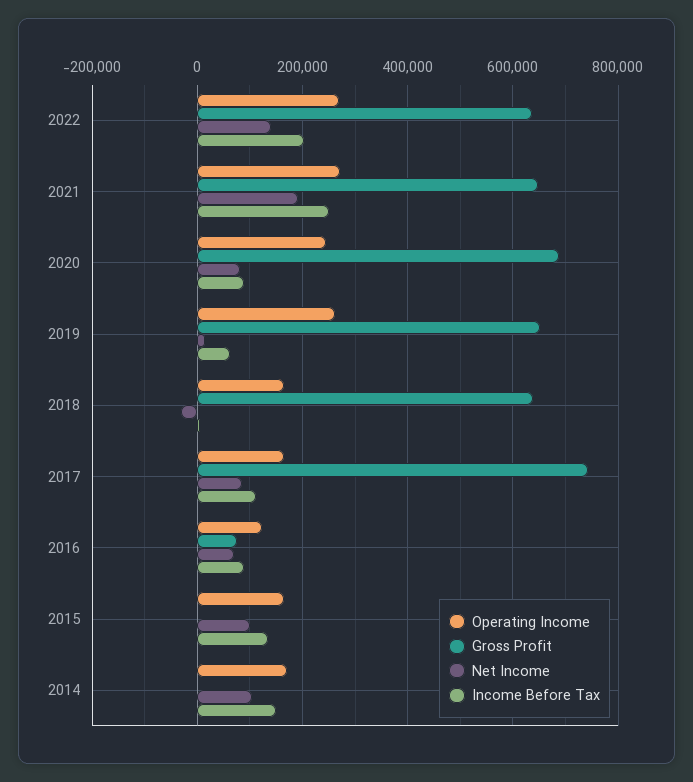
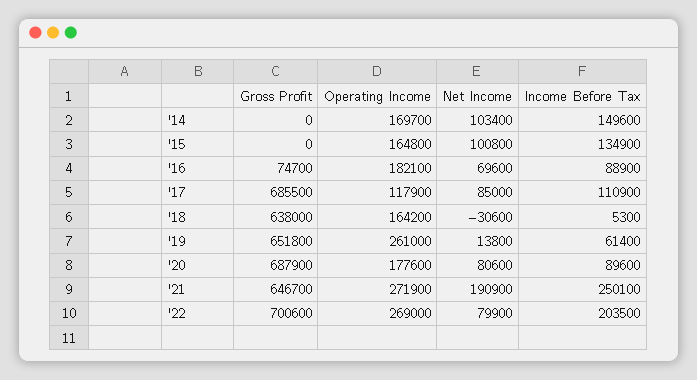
Gross Profit, 2022: 640000 -> 700600
Net Income, 2022: 140000 -> 79900
Operating Income, 2020: 240000 -> 177600
Operating Income, 2017: 160000 -> 117900
Gross Profit, 2017: 740000 -> 685500
Operating Income, 2016: 120000 -> 182100

